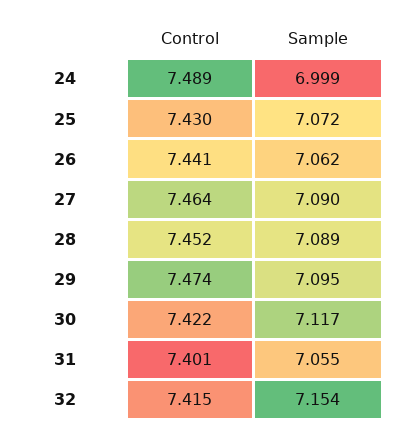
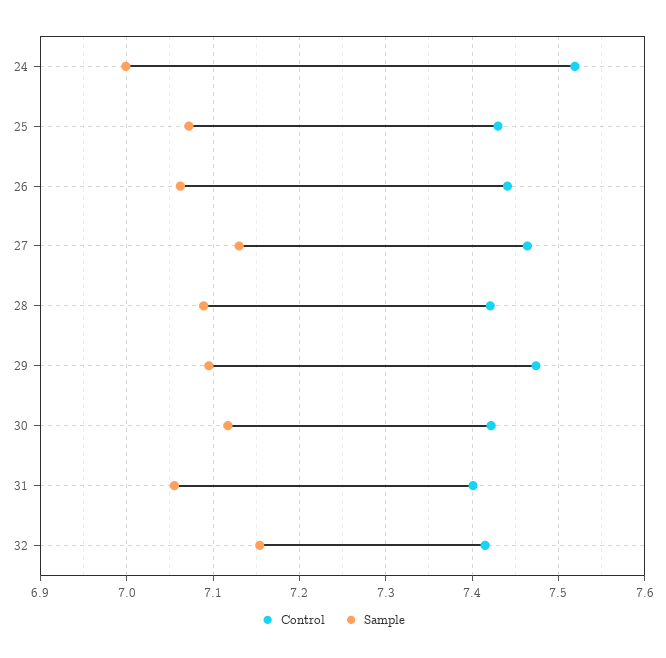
Control, 24: 7.489 -> 7.52
Sample, 27: 7.09 -> 7.13
Control, 28: 7.452 -> 7.42

